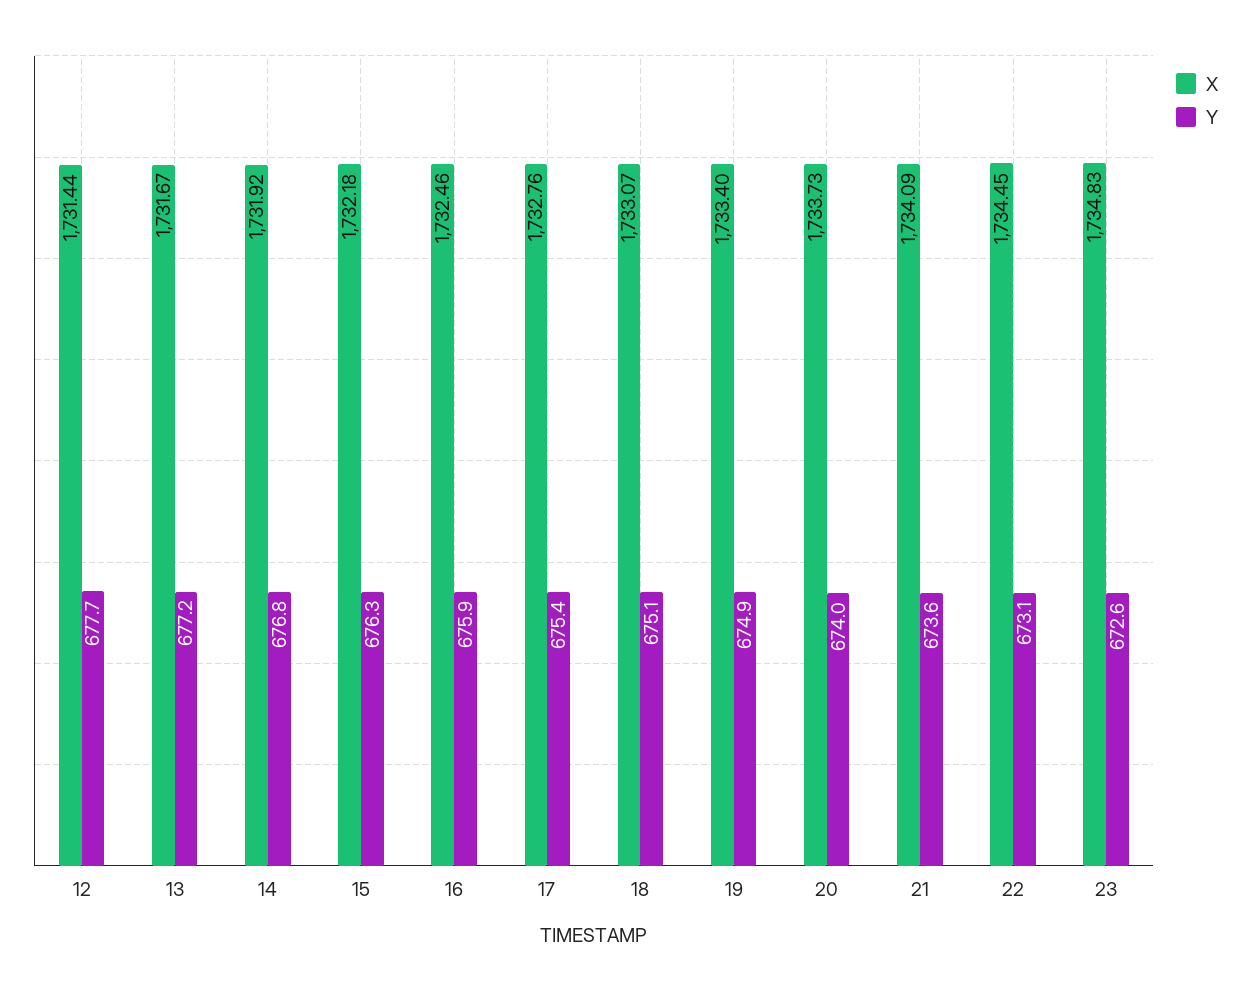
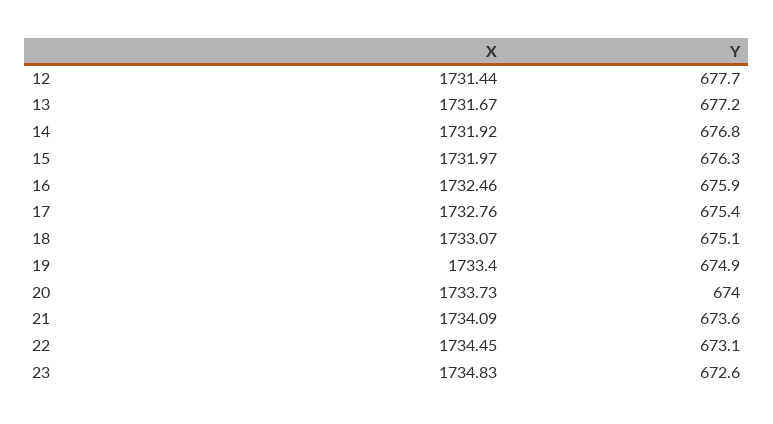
X, 15: 1732.18 -> 1731.97

